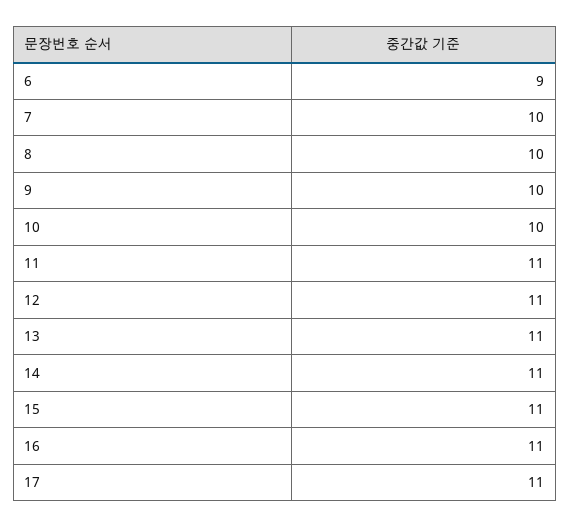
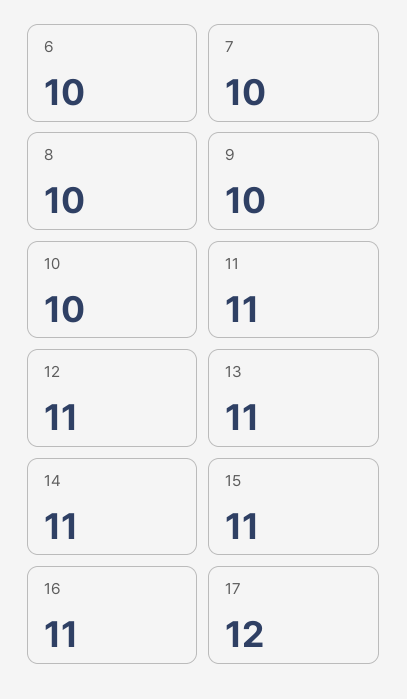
6: 9 -> 10
17: 11 -> 12

